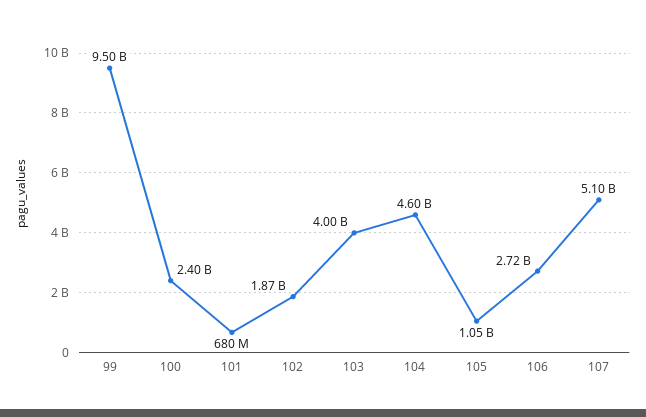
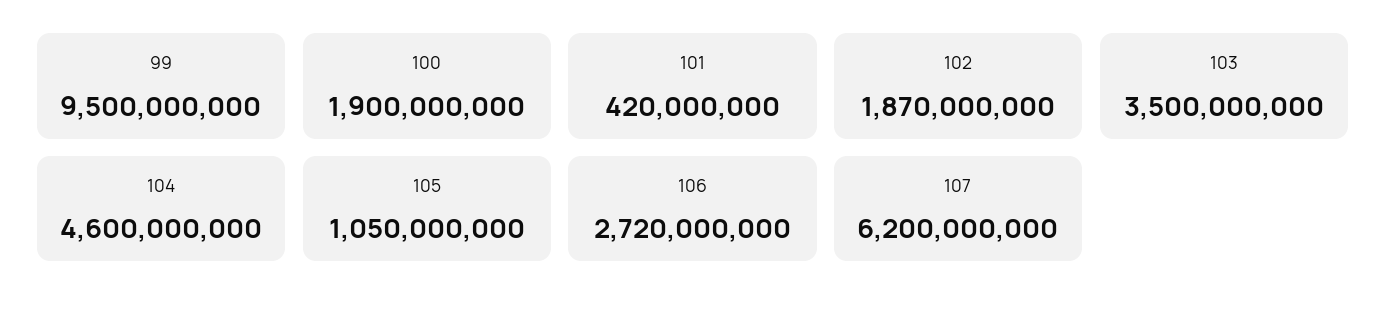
100: 2400000000 -> 1900000000
101: 680000000 -> 420000000
103: 4000000000 -> 3500000000
107: 5100000000 -> 6200000000

